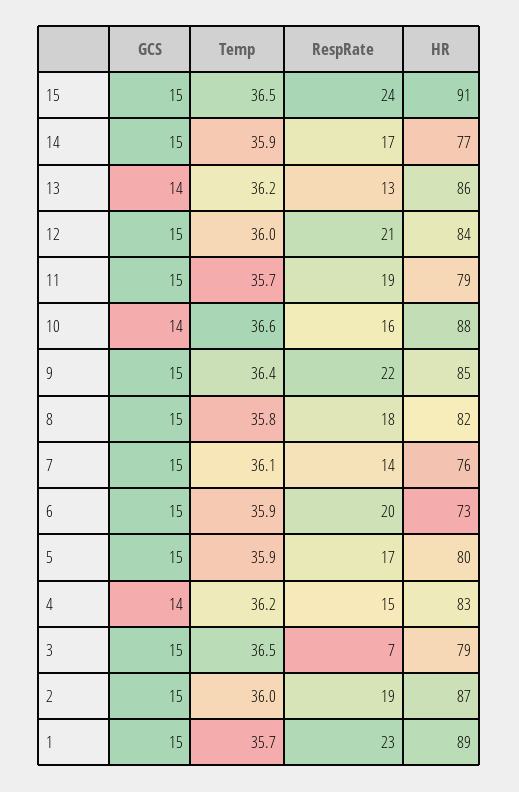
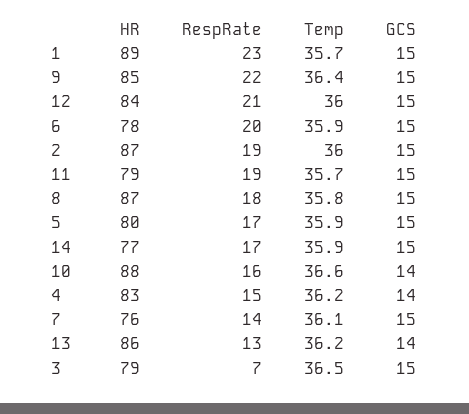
GCS, 15: 15 -> none
Temp, 15: 36.5 -> none
RespRate, 15: 24 -> none
HR, 15: 91 -> none
HR, 8: 82 -> 87
HR, 6: 73 -> 78

